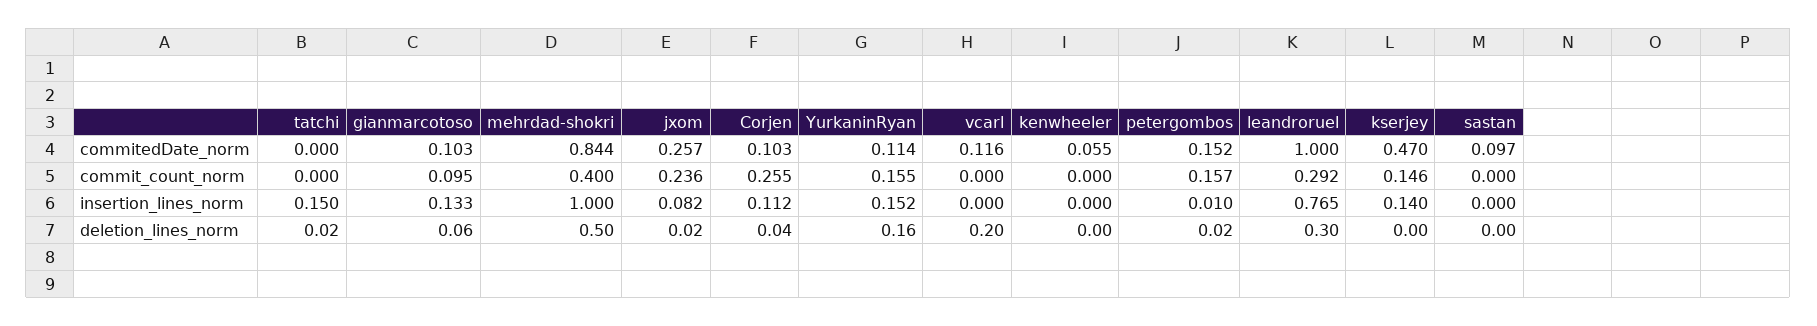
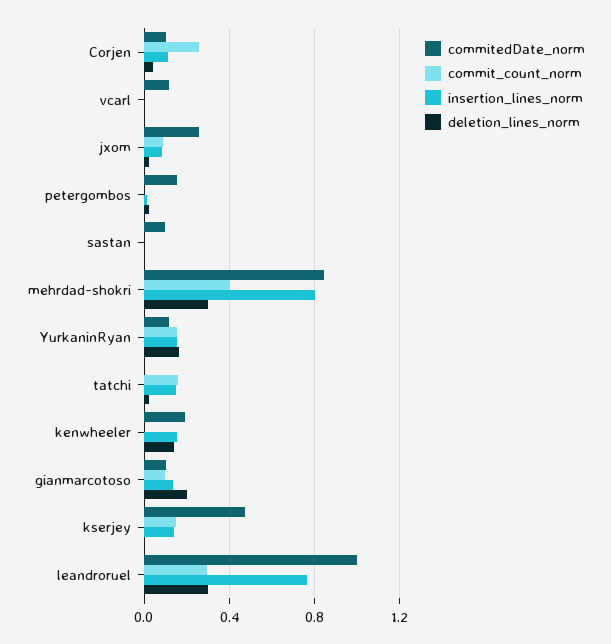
commitedDate_norm, kenwheeler: 0.055 -> 0.2
commit_count_norm, tatchi: 0 -> 0.15
commit_count_norm, jxom: 0.236 -> 0.1
commit_count_norm, petergombos: 0.157 -> 0
insertion_lines_norm, mehrdad-shokri: 1 -> 0.8
insertion_lines_norm, kenwheeler: 0 -> 0.15
deletion_lines_norm, gianmarcotoso: 0.06 -> 0.2
deletion_lines_norm, mehrdad-shokri: 0.5 -> 0.3
deletion_lines_norm, vcarl: 0.2 -> 0
deletion_lines_norm, kenwheeler: 0 -> 0.15

